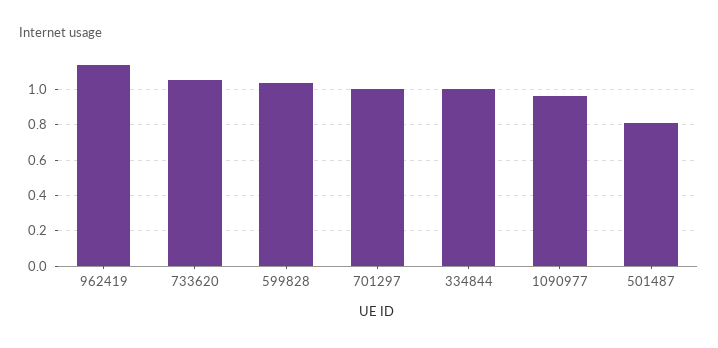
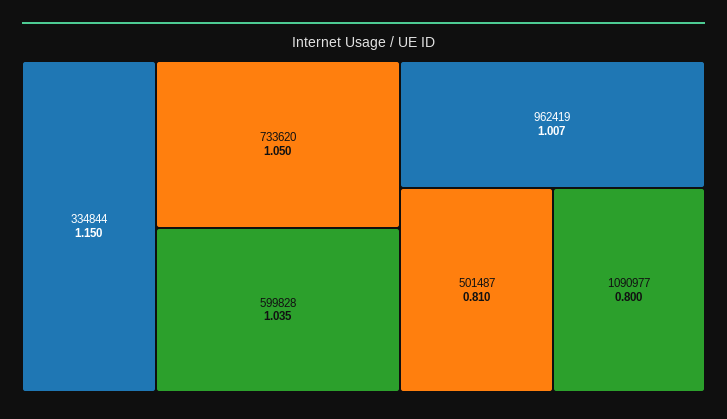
962419: 1.15 -> 1.007
701297: 1 -> none
334844: 1 -> 1.15
1090977: 0.95 -> 0.8

